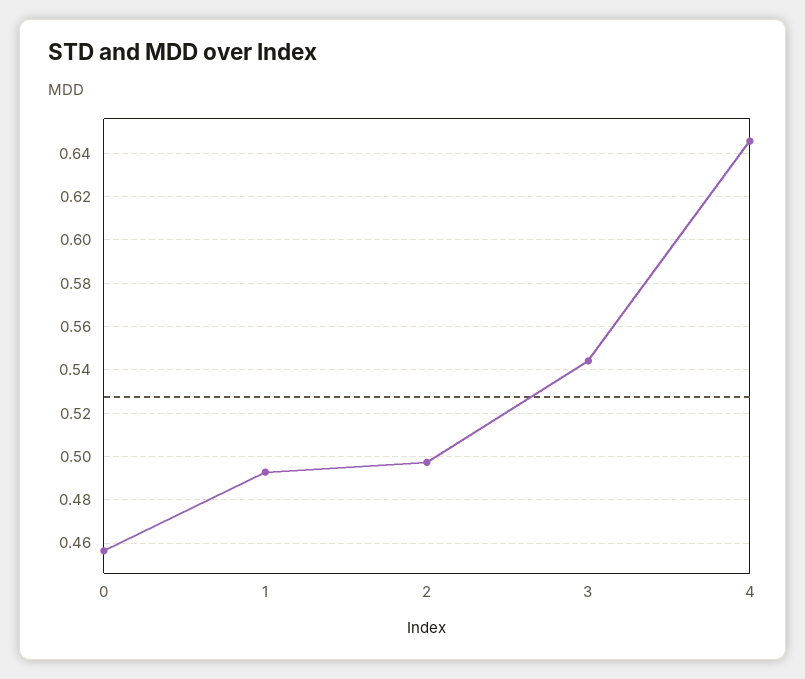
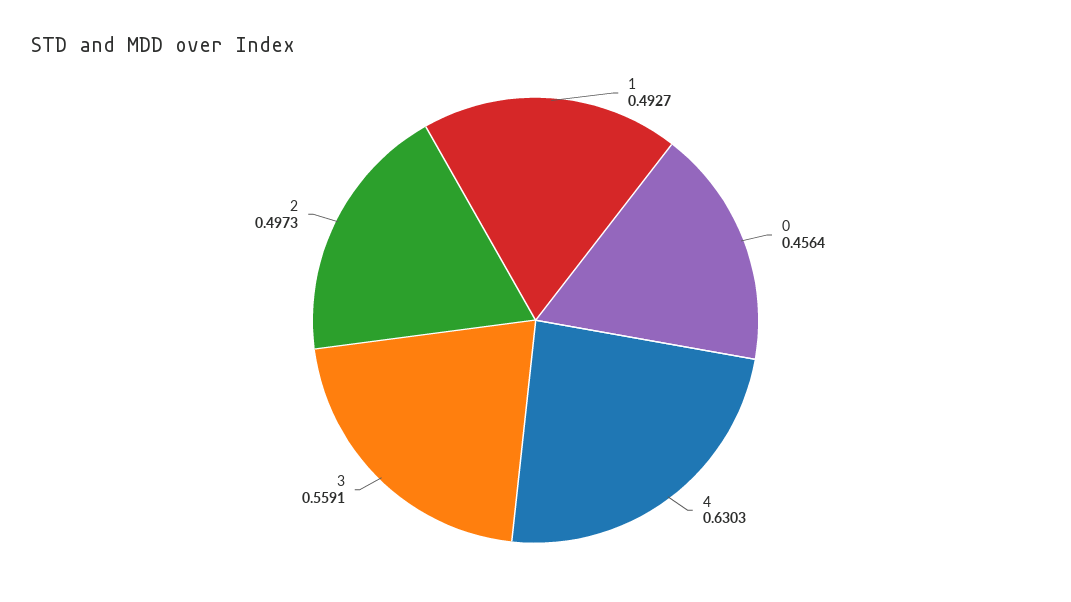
3: 0.545 -> 0.5591
4: 0.645 -> 0.6303

